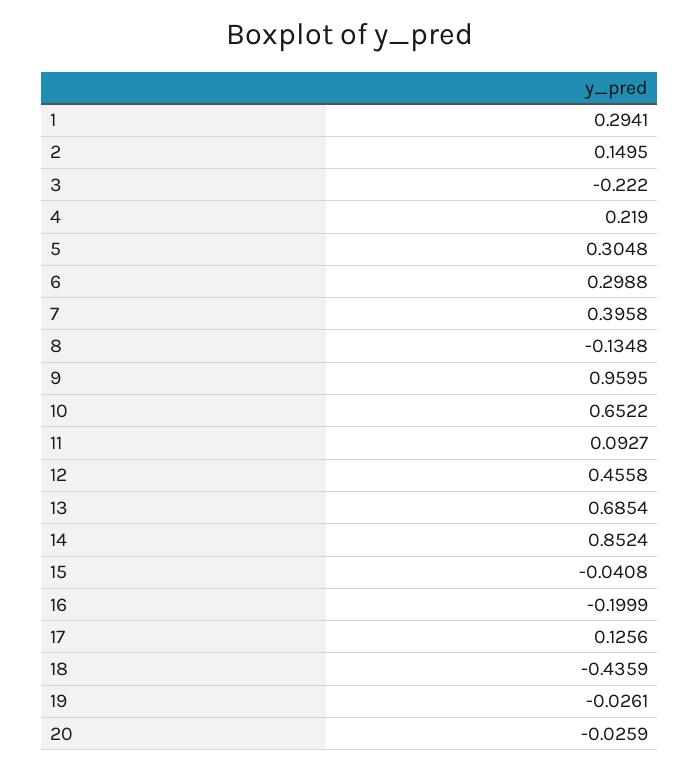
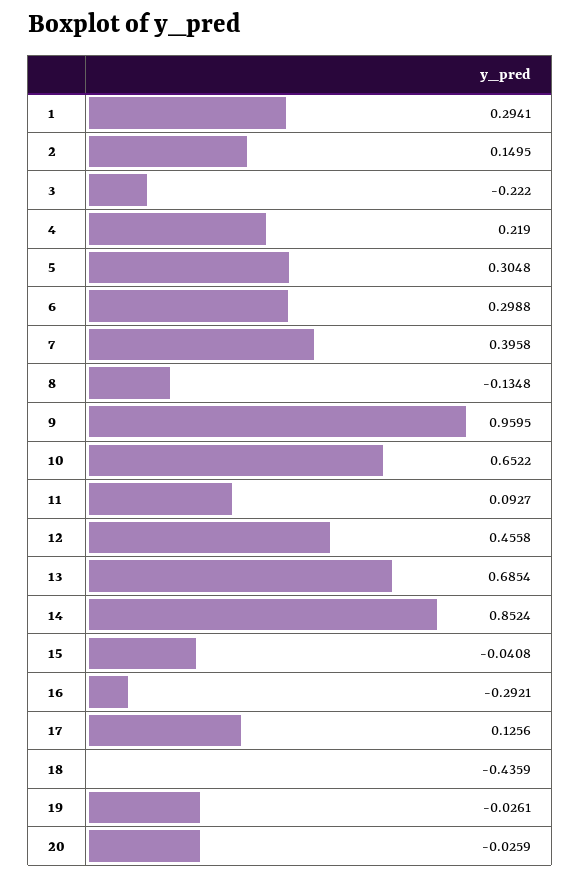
16: -0.1999 -> -0.2921

